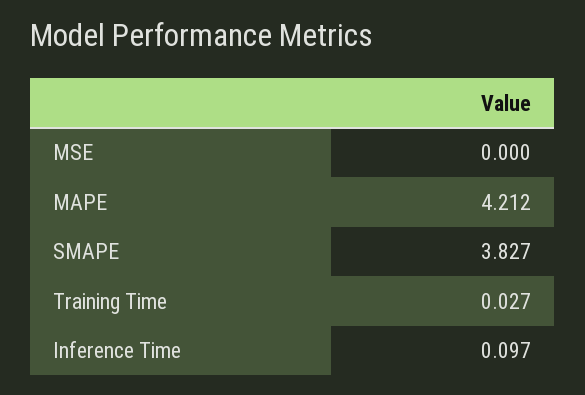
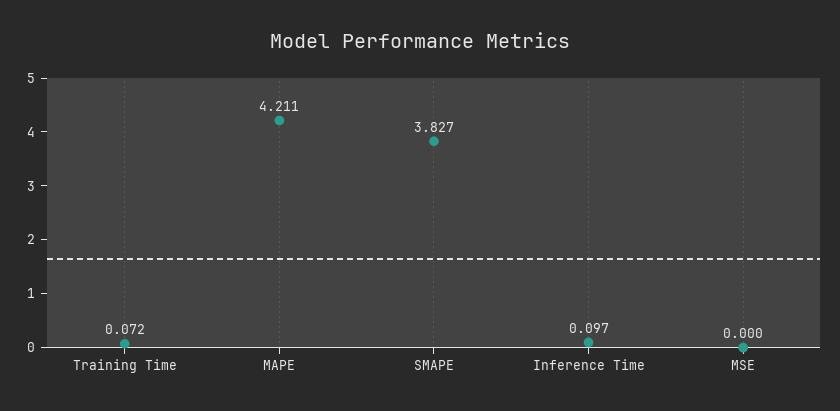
MAPE: 4.212 -> 4.211
Training Time: 0.027 -> 0.072

